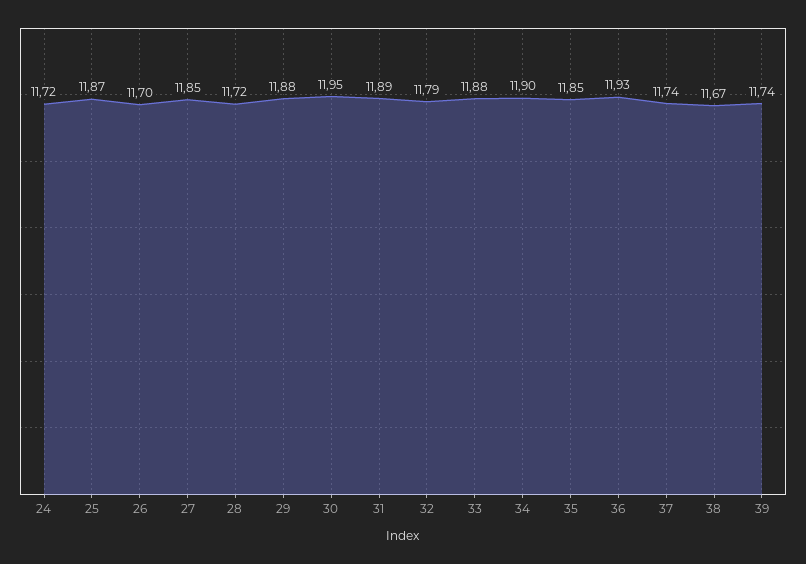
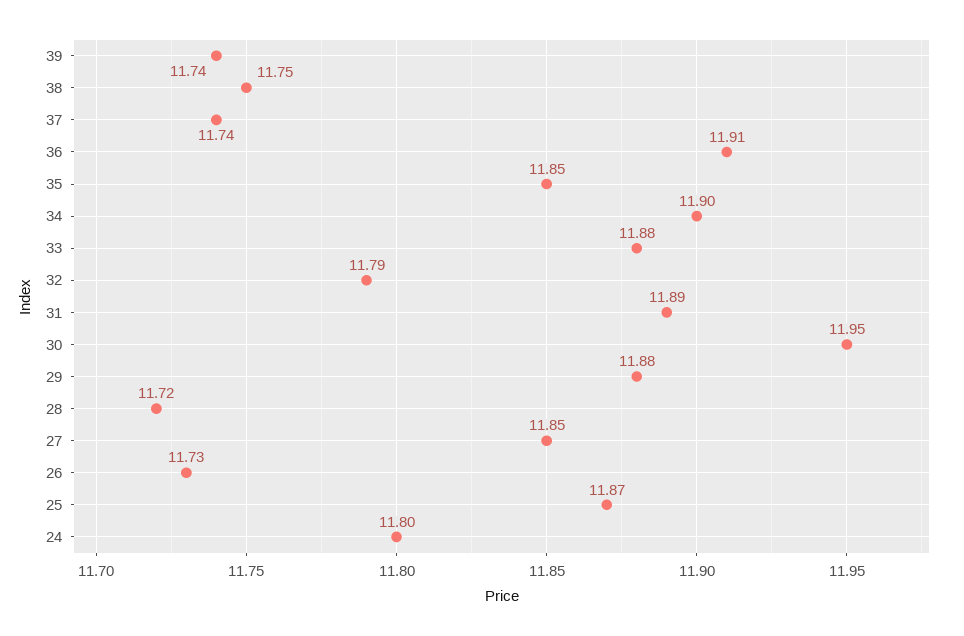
24: 11.72 -> 11.8
26: 11.7 -> 11.73
36: 11.93 -> 11.91
38: 11.67 -> 11.75

